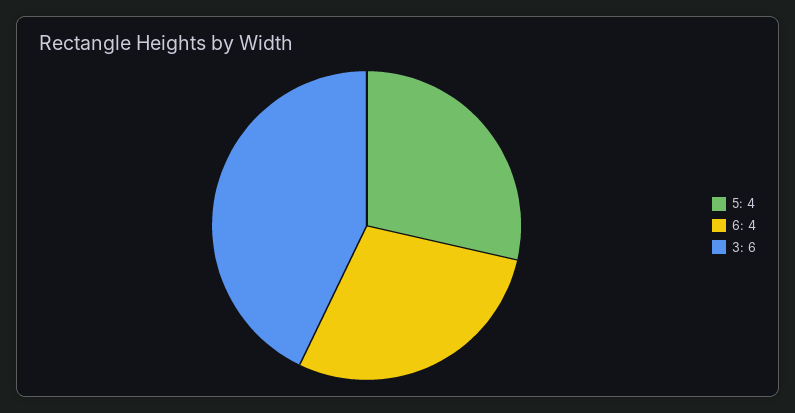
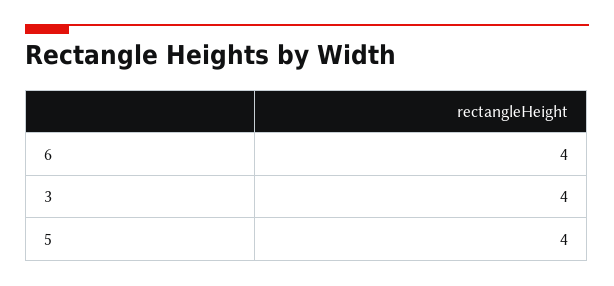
3: 6 -> 4

